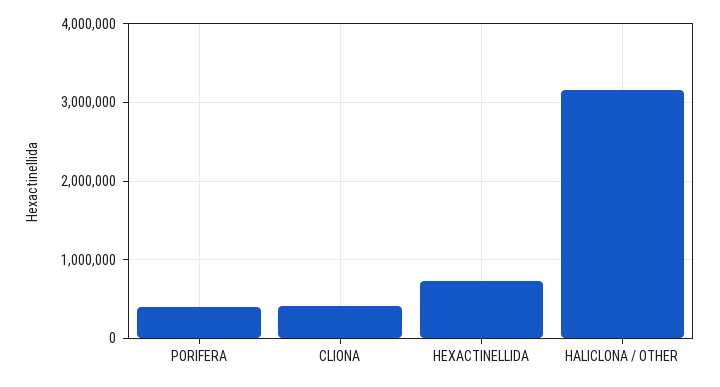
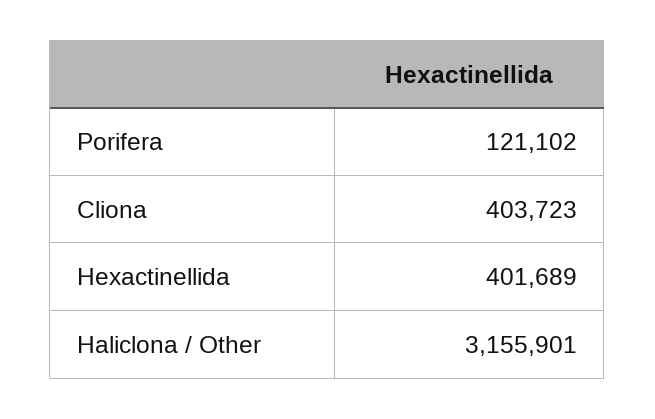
PORIFERA: 400000 -> 121102
HEXACTINELLIDA: 700000 -> 401689

